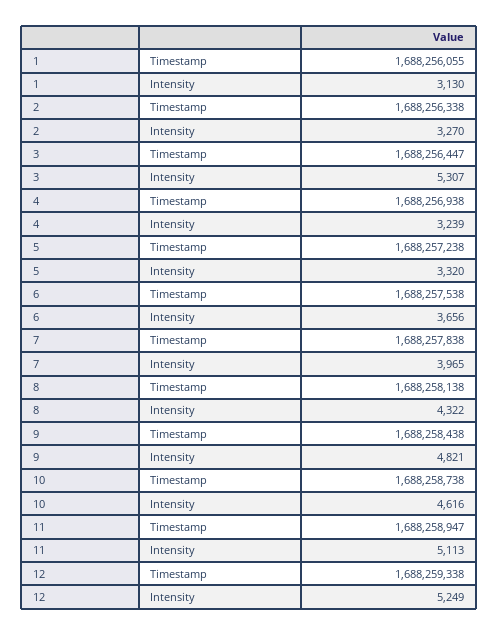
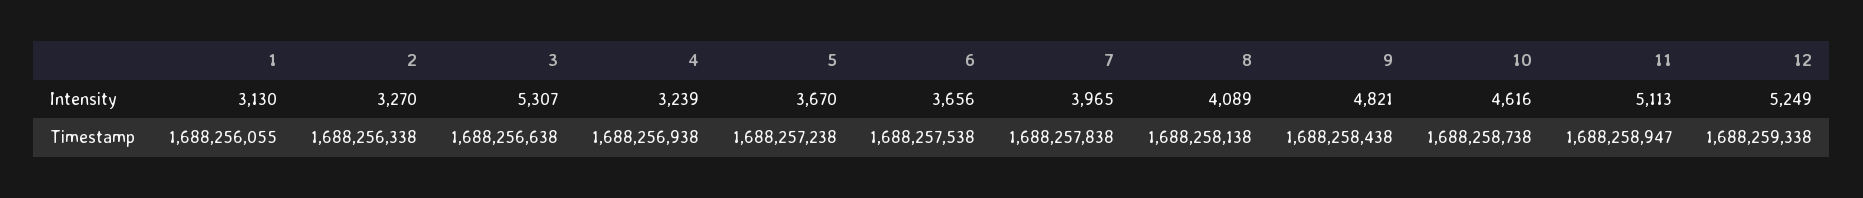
3, Timestamp: 1688256447 -> 1688256638
5, Intensity: 3320 -> 3670
8, Intensity: 4322 -> 4089

